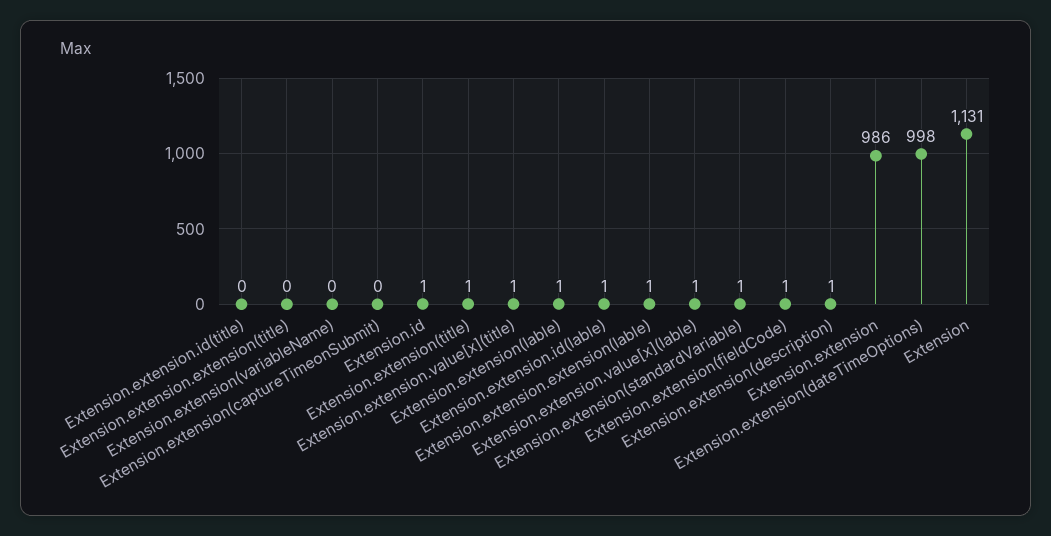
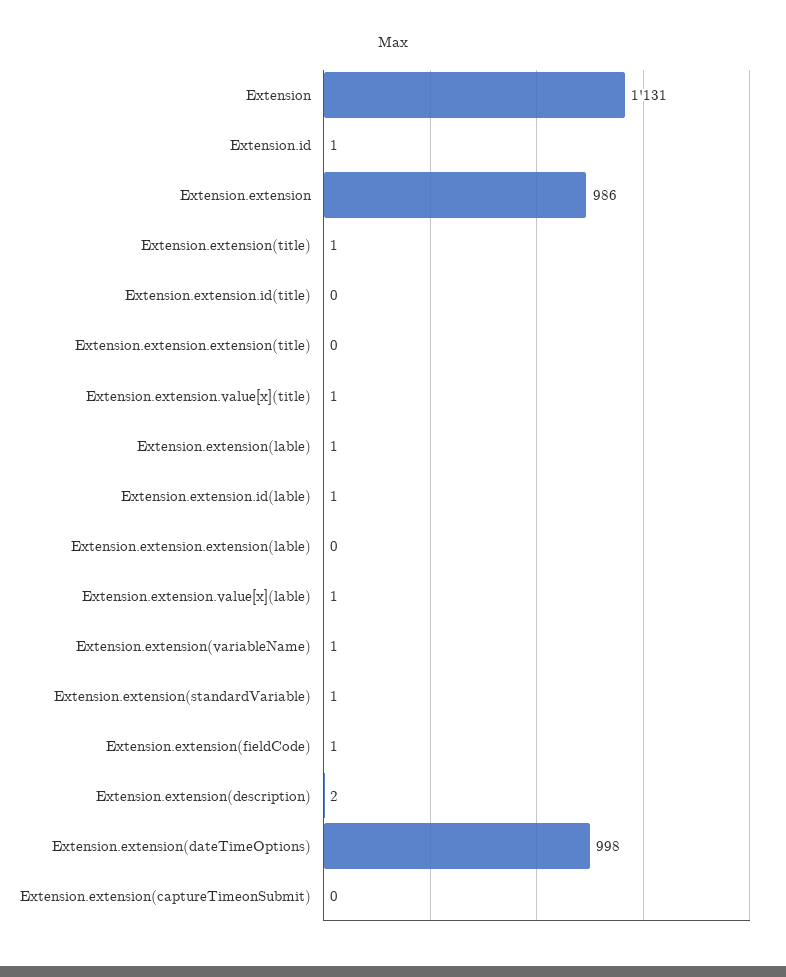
Extension.extension(variableName): 0 -> 1
Extension.extension.extension(lable): 1 -> 0
Extension.extension(description): 1 -> 2

